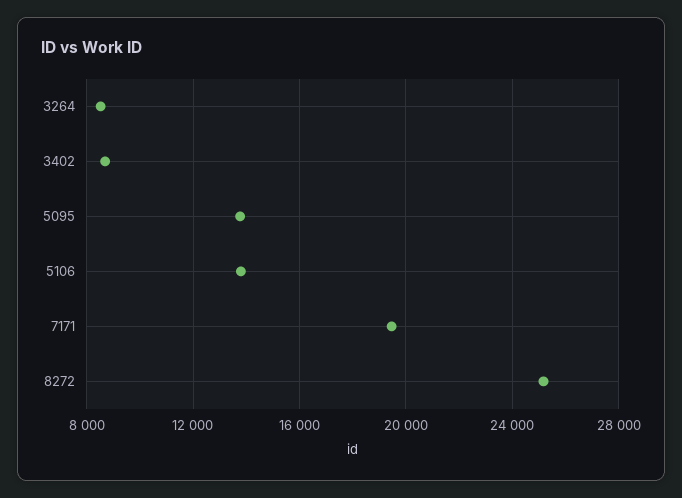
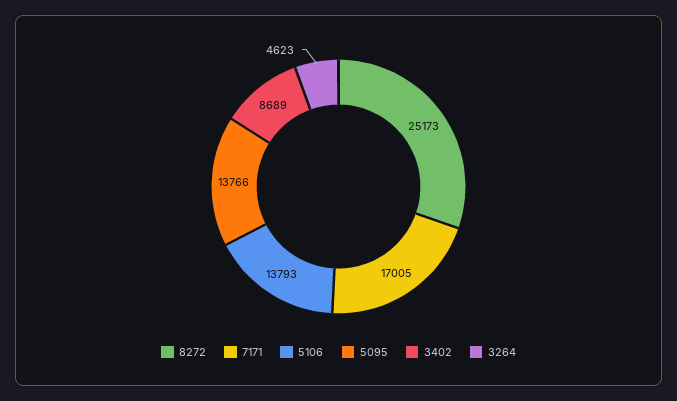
3264: 8500 -> 4623
7171: 19500 -> 17005

